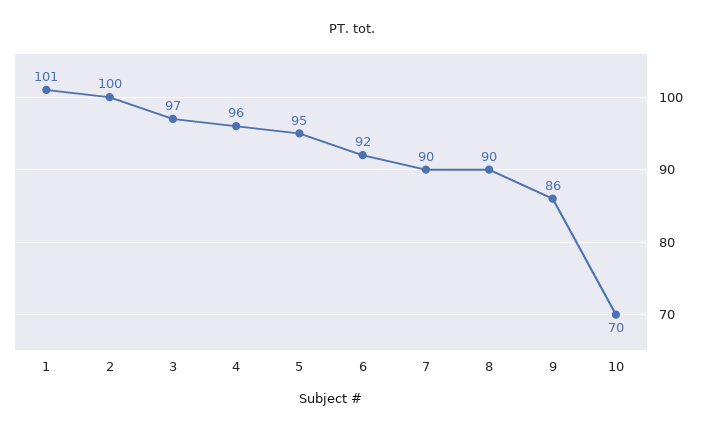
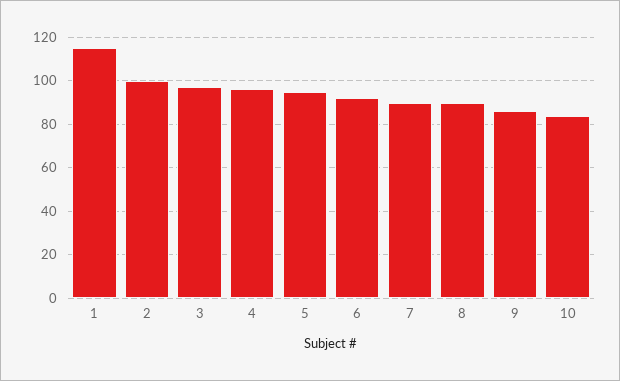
1: 101 -> 115
10: 70 -> 85

